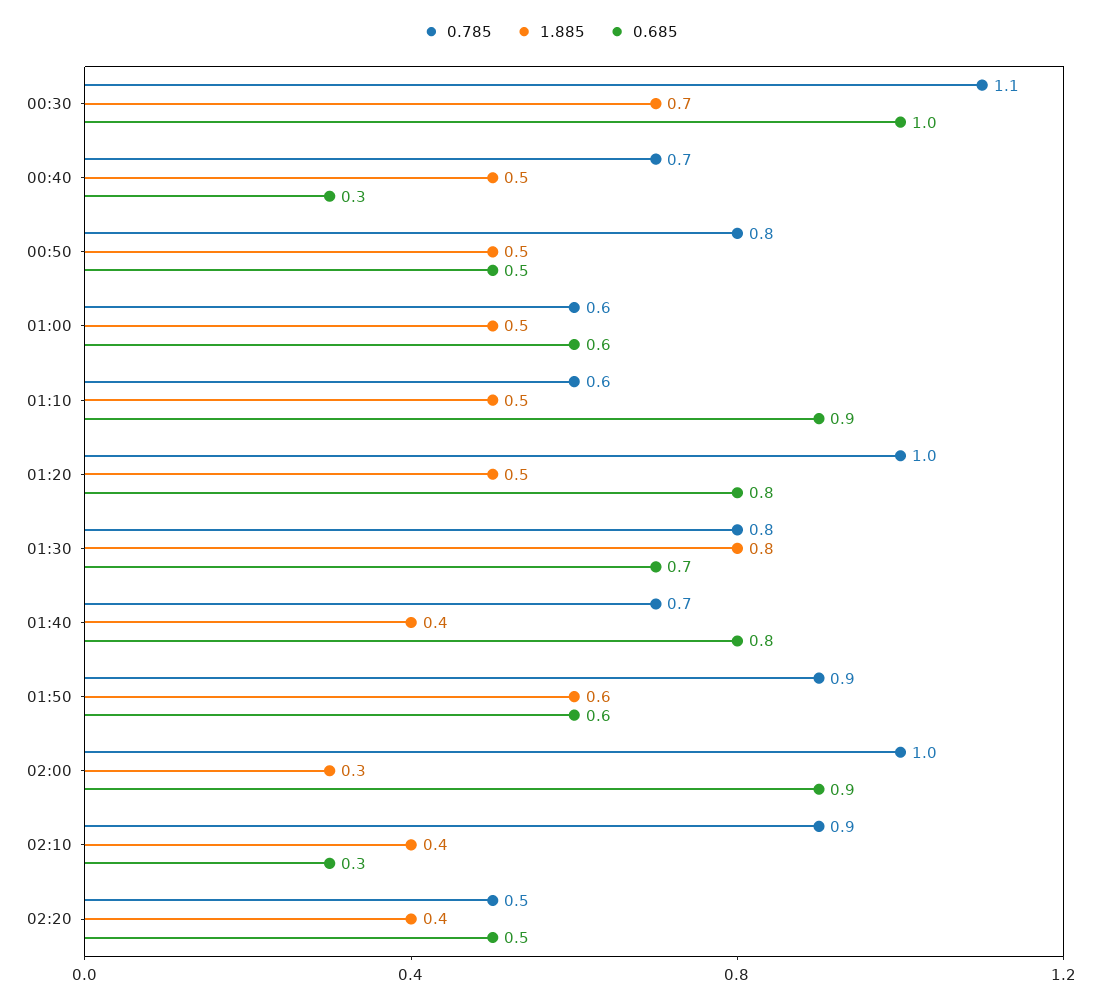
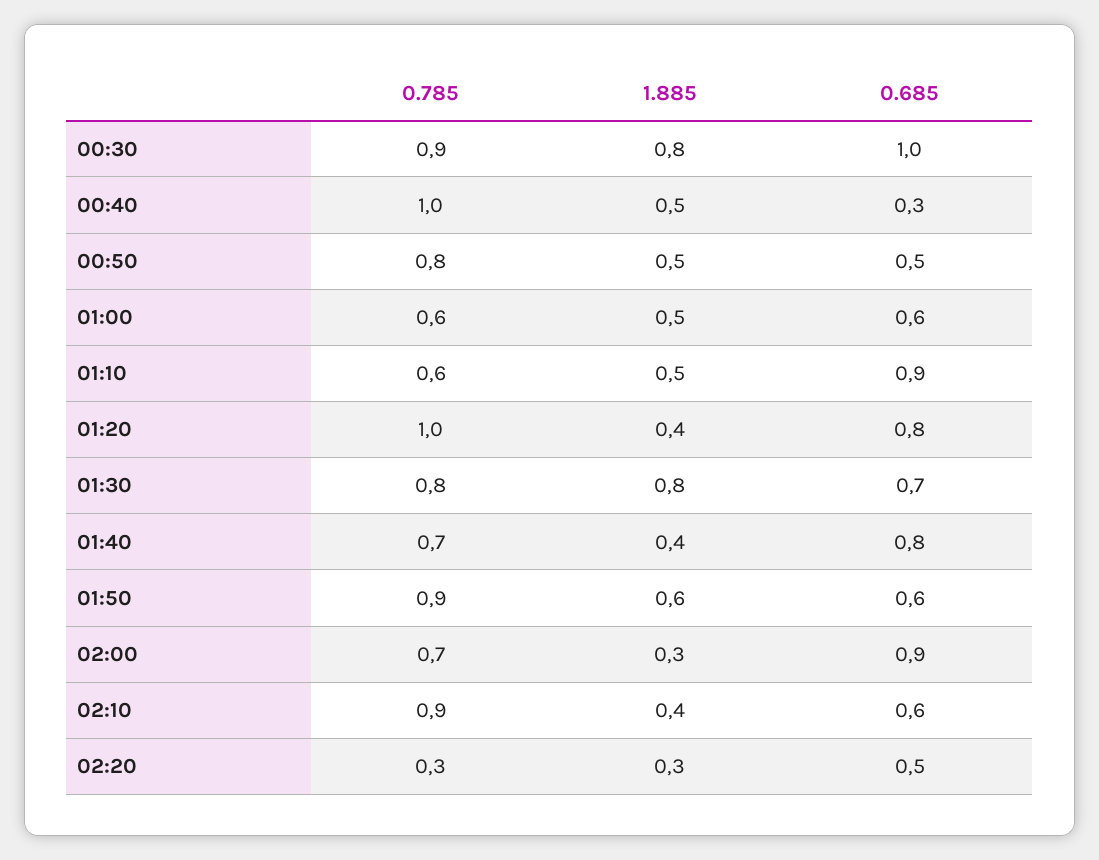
0.785, 00:30: 1.1 -> 0.9
1.885, 00:30: 0.7 -> 0.8
0.785, 00:40: 0.7 -> 1
1.885, 01:20: 0.5 -> 0.4
0.785, 02:00: 1 -> 0.7
0.685, 02:10: 0.3 -> 0.6
0.785, 02:20: 0.5 -> 0.3
1.885, 02:20: 0.4 -> 0.3

